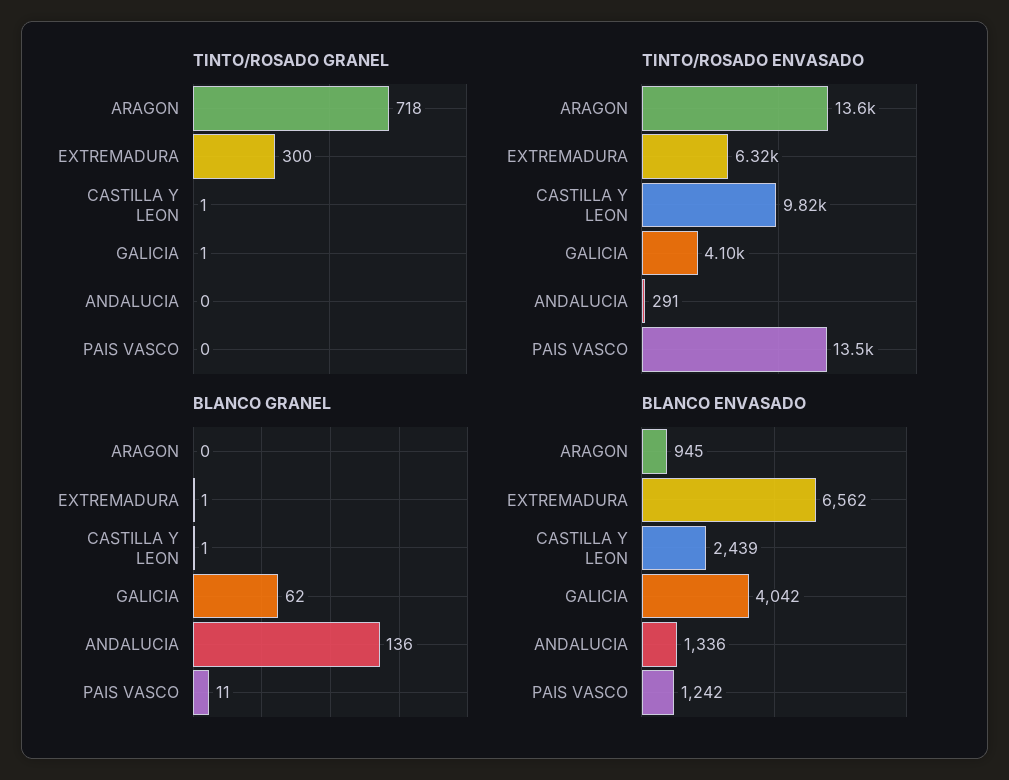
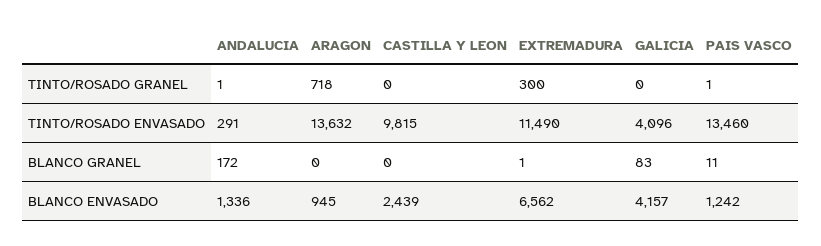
TINTO/ROSADO GRANEL, CASTILLA Y LEON: 1 -> 0
TINTO/ROSADO GRANEL, GALICIA: 1 -> 0
TINTO/ROSADO GRANEL, ANDALUCIA: 0 -> 1
TINTO/ROSADO GRANEL, PAIS VASCO: 0 -> 1
TINTO/ROSADO ENVASADO, EXTREMADURA: 6320 -> 11490
BLANCO GRANEL, CASTILLA Y LEON: 1 -> 0
BLANCO GRANEL, GALICIA: 62 -> 83
BLANCO GRANEL, ANDALUCIA: 136 -> 172
BLANCO ENVASADO, GALICIA: 4042 -> 4157

